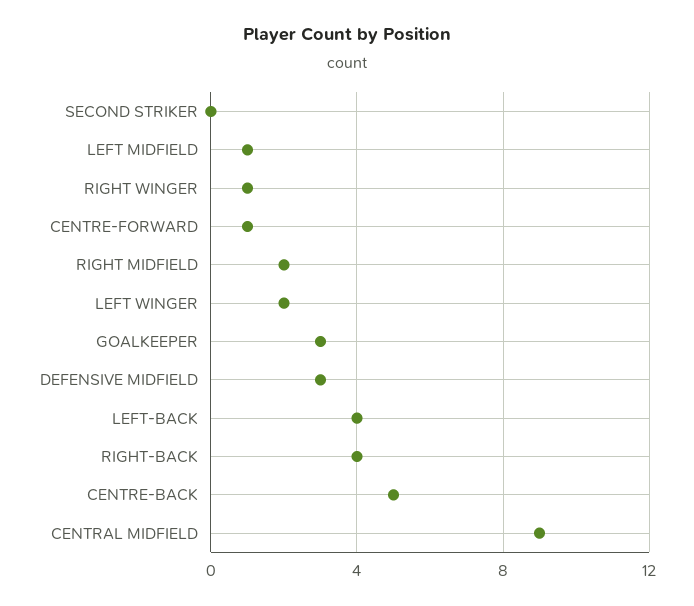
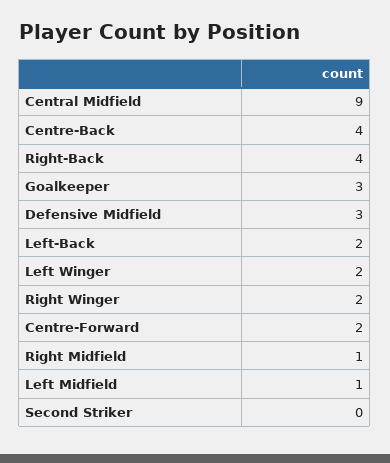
RIGHT WINGER: 1 -> 2
CENTRE-FORWARD: 1 -> 2
RIGHT MIDFIELD: 2 -> 1
LEFT-BACK: 4 -> 2
CENTRE-BACK: 5 -> 4

